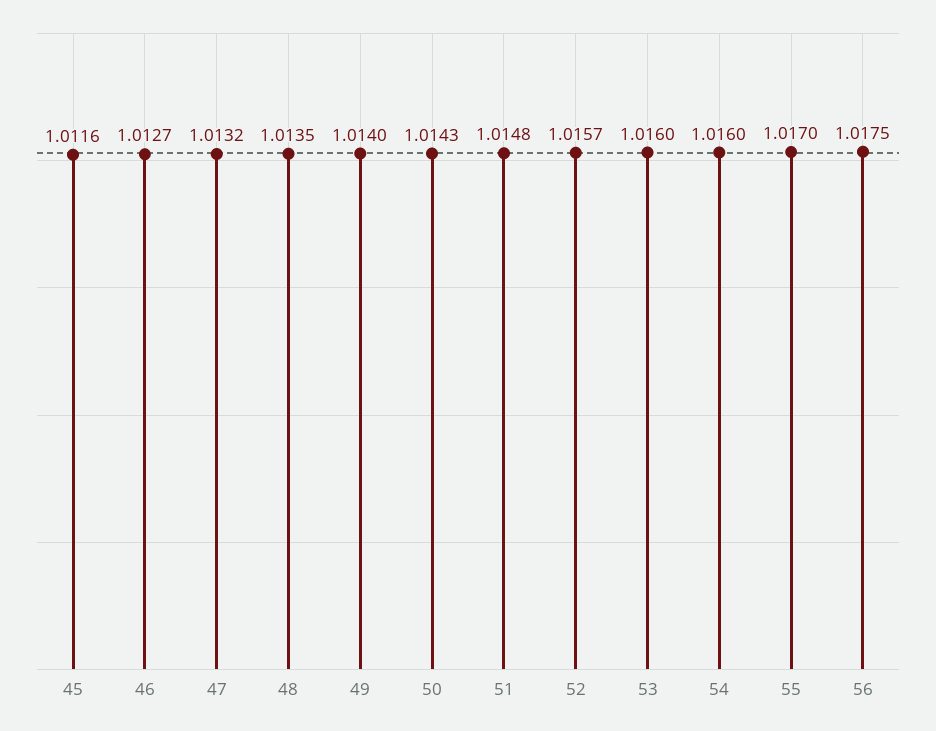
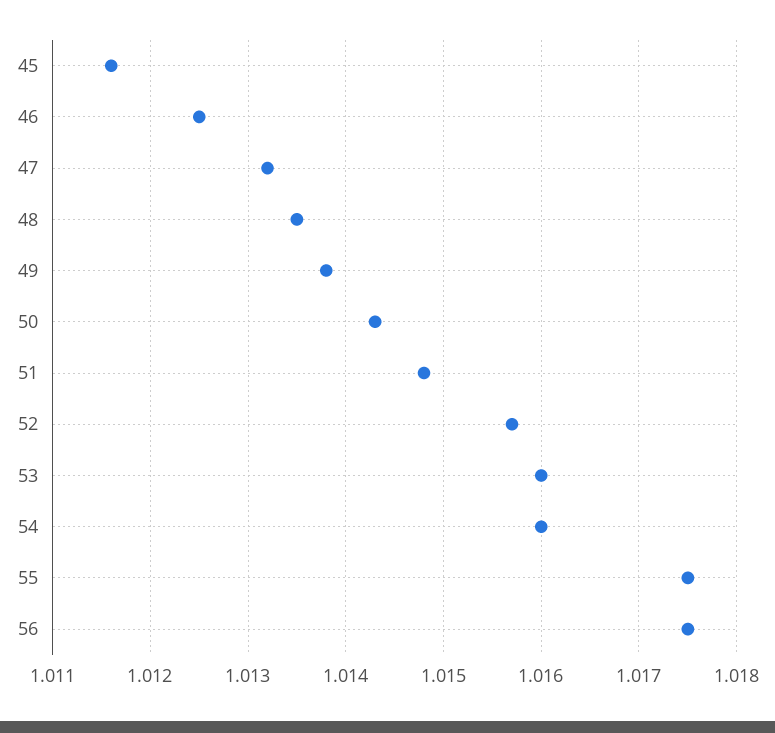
46: 1.0127 -> 1.0125
49: 1.014 -> 1.0138
55: 1.017 -> 1.0175

